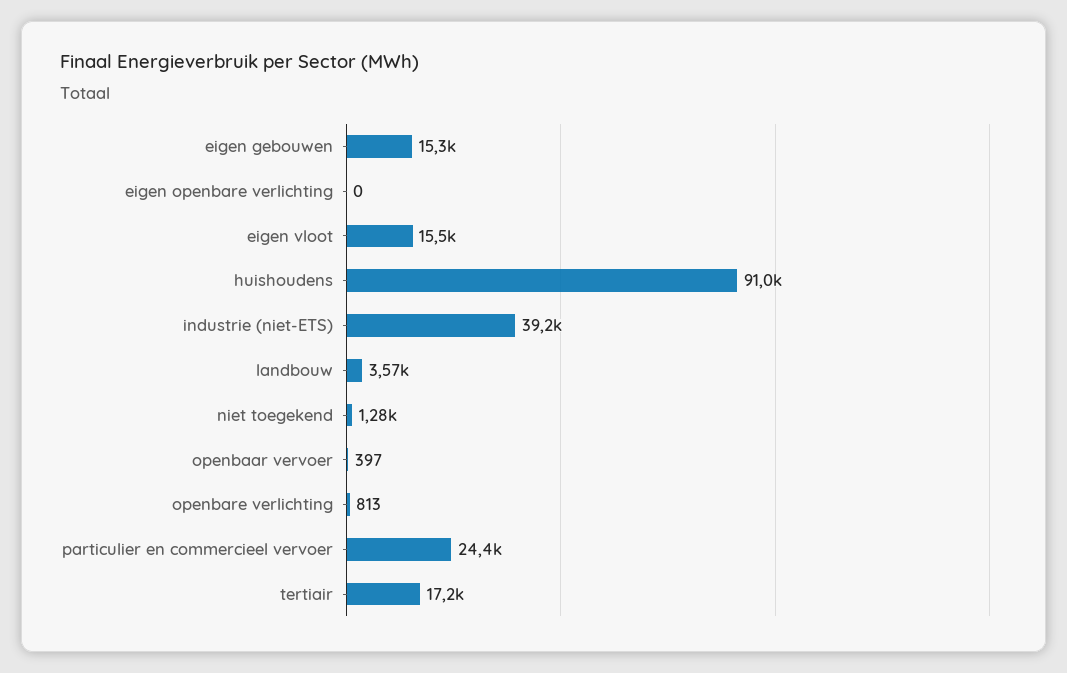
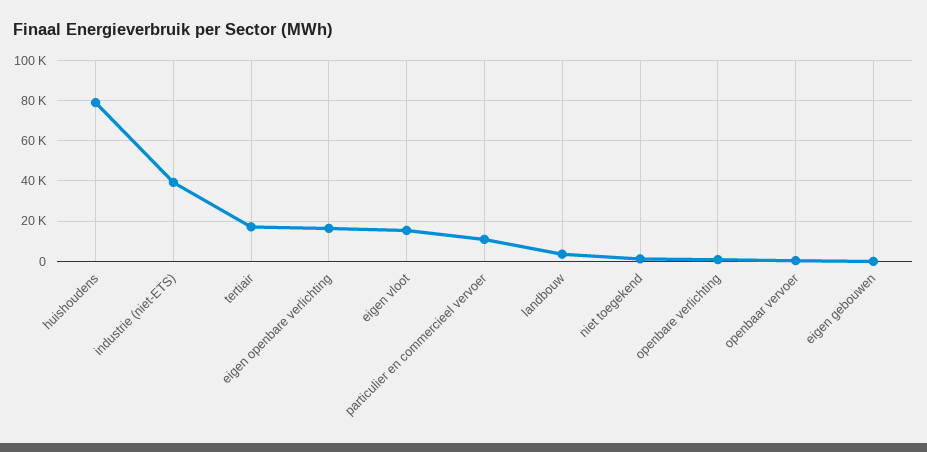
eigen gebouwen: 15300 -> 0
eigen openbare verlichting: 0 -> 15000
huishoudens: 91000 -> 80000
particulier en commercieel vervoer: 24400 -> 10000

